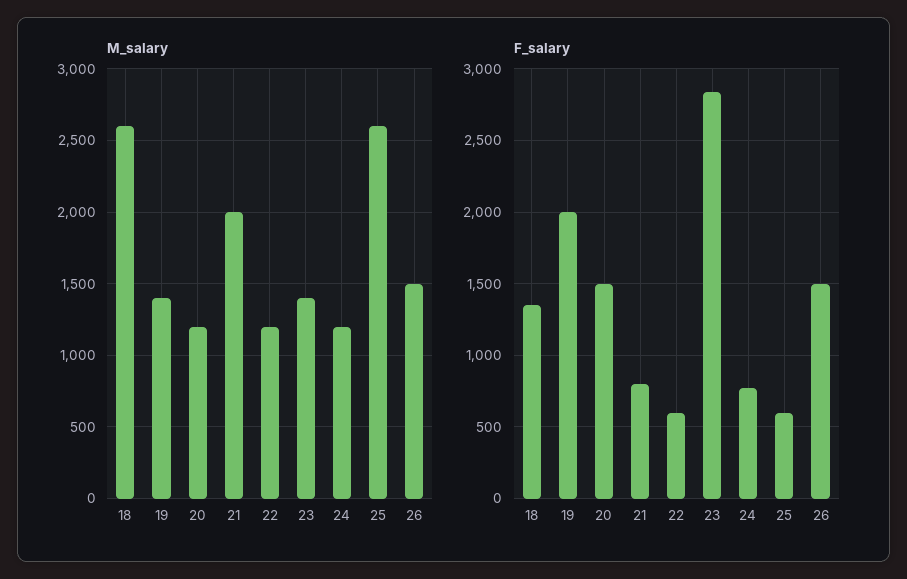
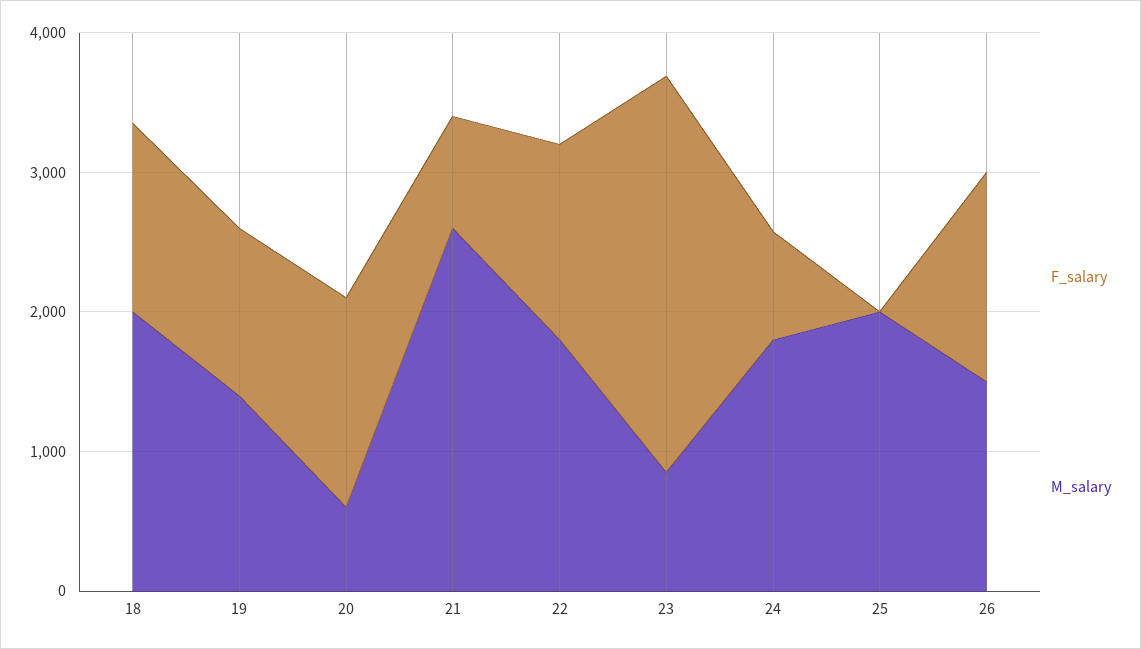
M_salary, 18: 2600 -> 2000
M_salary, 20: 1200 -> 600
M_salary, 21: 2000 -> 2600
M_salary, 22: 1200 -> 1800
M_salary, 23: 1400 -> 800
M_salary, 24: 1200 -> 1800
M_salary, 25: 2600 -> 2000
F_salary, 19: 2000 -> 1200
F_salary, 22: 600 -> 1400
F_salary, 25: 600 -> 0

